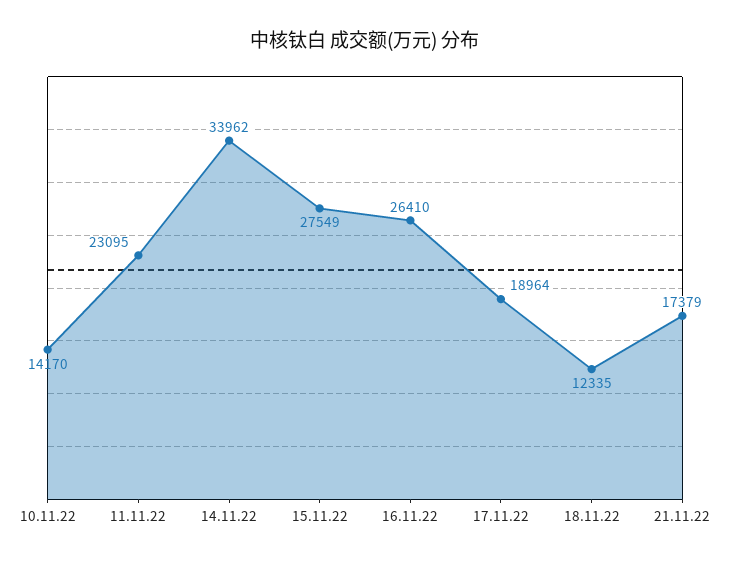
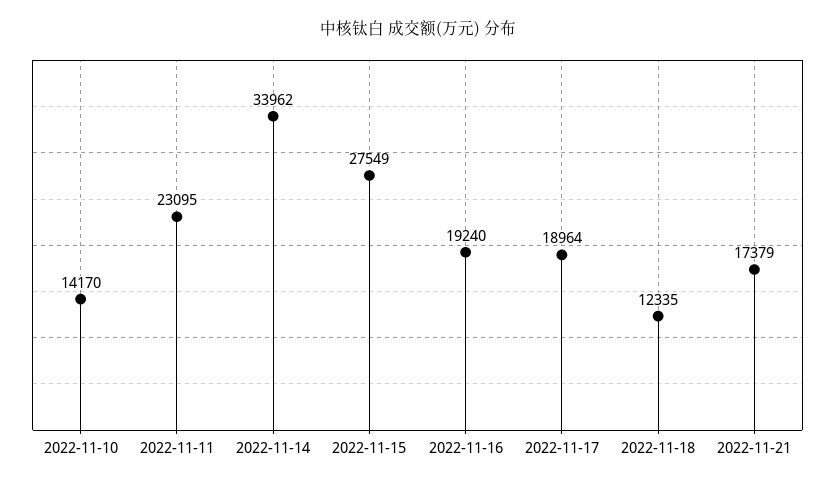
16.11.22: 26410 -> 19240

